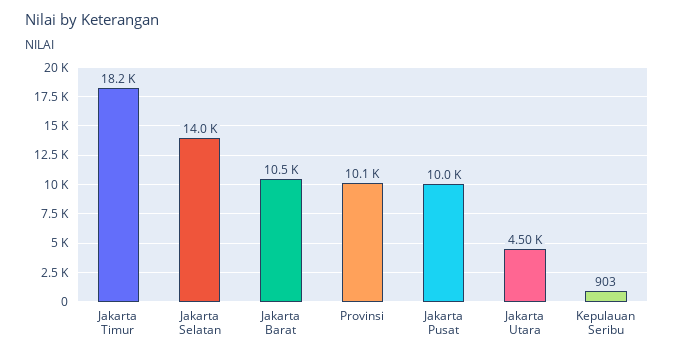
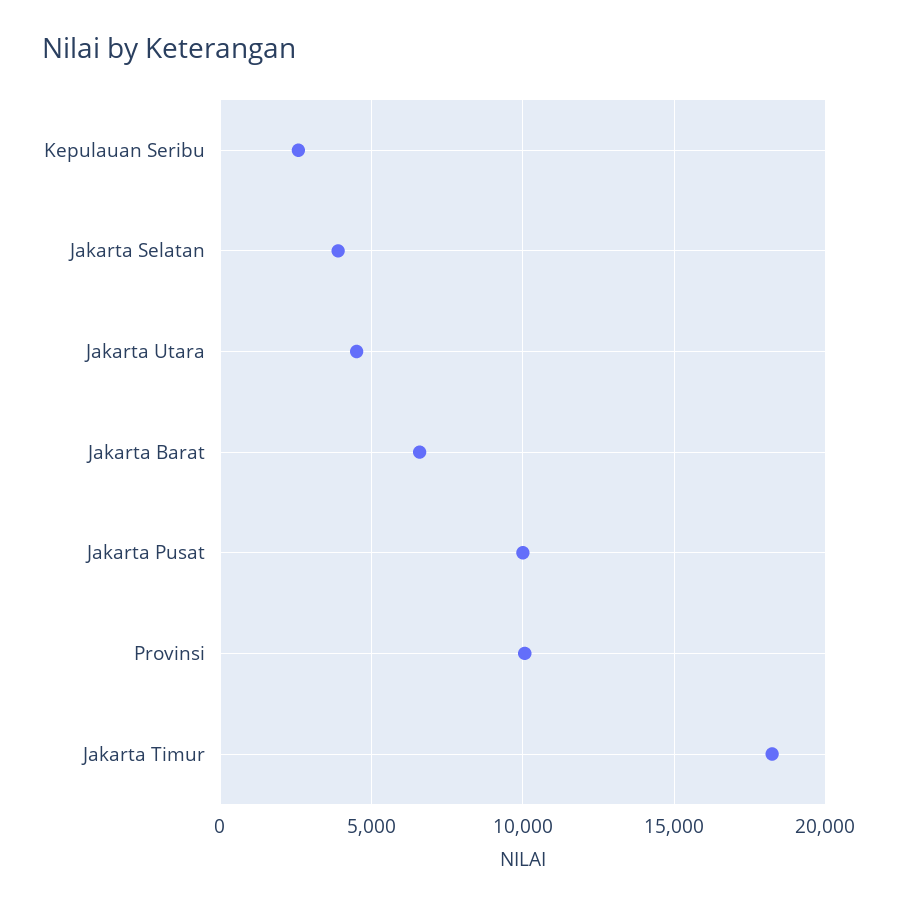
Jakarta Selatan: 14000 -> 4000
Jakarta Barat: 10500 -> 6500
Kepulauan Seribu: 903 -> 2500

